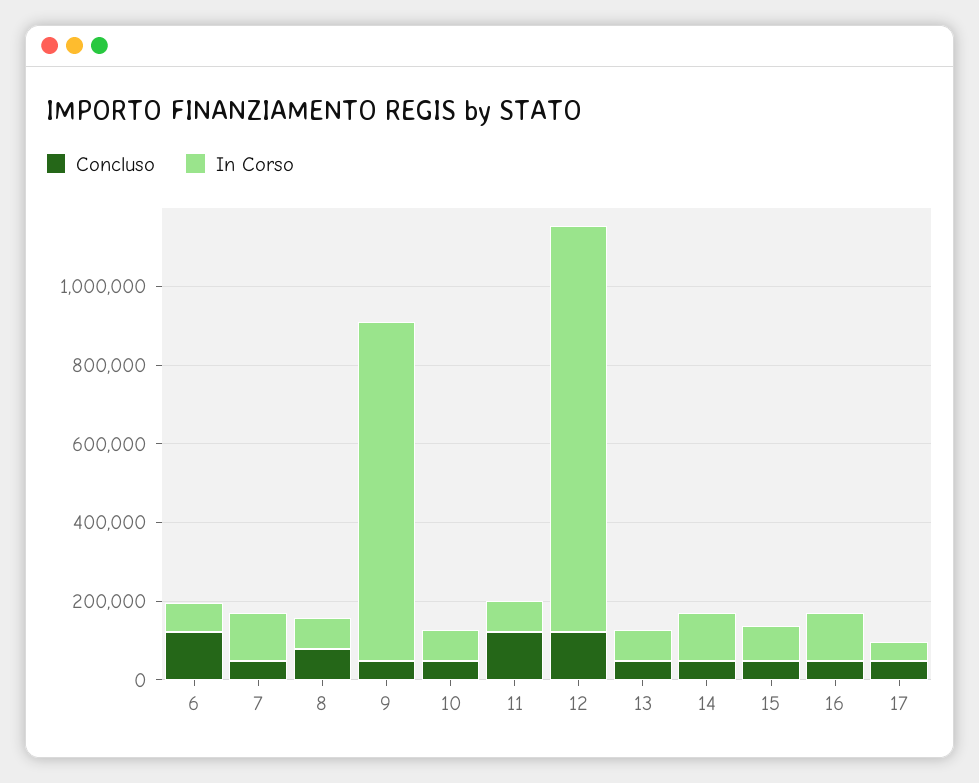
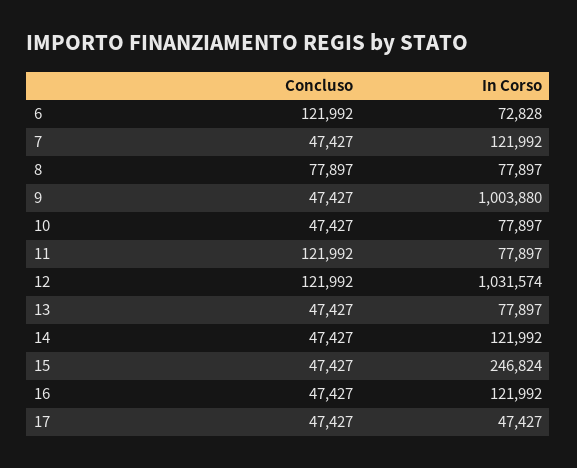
In Corso, 9: 850000 -> 1003880
In Corso, 15: 100000 -> 246824

